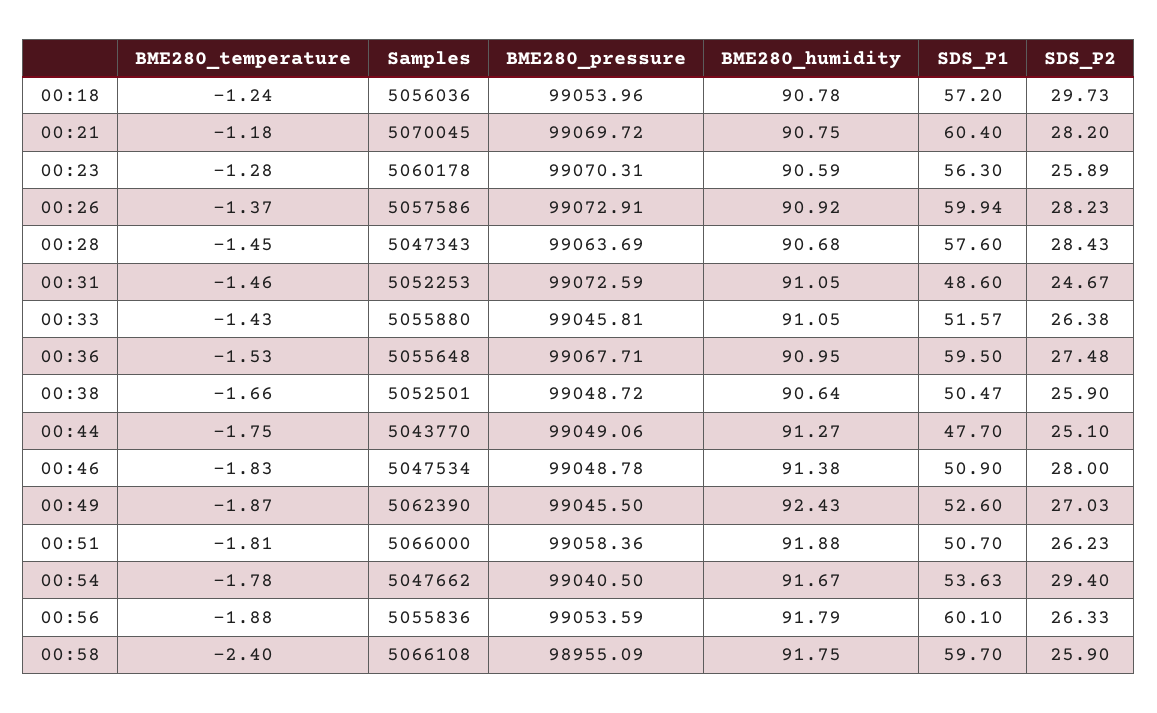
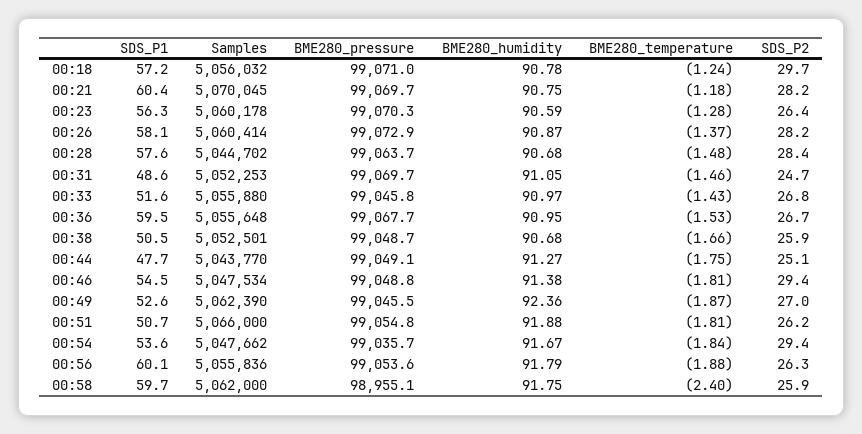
Samples, 00:18: 5056036 -> 5056032
BME280_pressure, 00:18: 99053.96 -> 99071
SDS_P2, 00:23: 25.89 -> 26.4
Samples, 00:26: 5057586 -> 5060414
BME280_humidity, 00:26: 90.92 -> 90.87
SDS_P1, 00:26: 59.94 -> 58.1
BME280_temperature, 00:28: -1.45 -> -1.48
Samples, 00:28: 5047343 -> 5044702
BME280_pressure, 00:31: 99072.59 -> 99069.7
BME280_humidity, 00:33: 91.05 -> 90.97
SDS_P2, 00:33: 26.38 -> 26.8
SDS_P2, 00:36: 27.48 -> 26.7
BME280_humidity, 00:38: 90.64 -> 90.68
BME280_temperature, 00:46: -1.83 -> -1.81
SDS_P1, 00:46: 50.9 -> 54.5
SDS_P2, 00:46: 28 -> 29.4
BME280_humidity, 00:49: 92.43 -> 92.36
BME280_pressure, 00:51: 99058.36 -> 99054.8
BME280_temperature, 00:54: -1.78 -> -1.84
BME280_pressure, 00:54: 99040.5 -> 99035.7
Samples, 00:58: 5066108 -> 5062000

